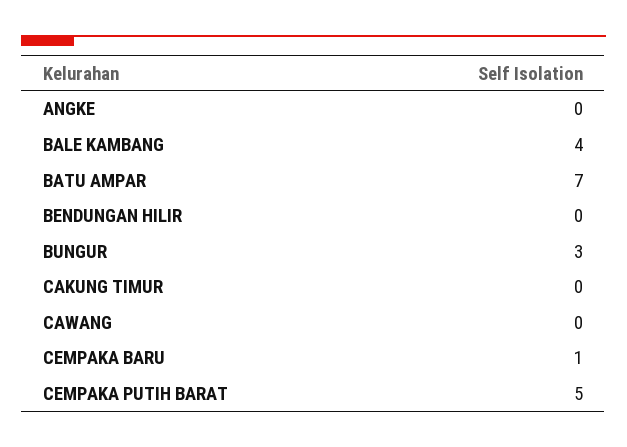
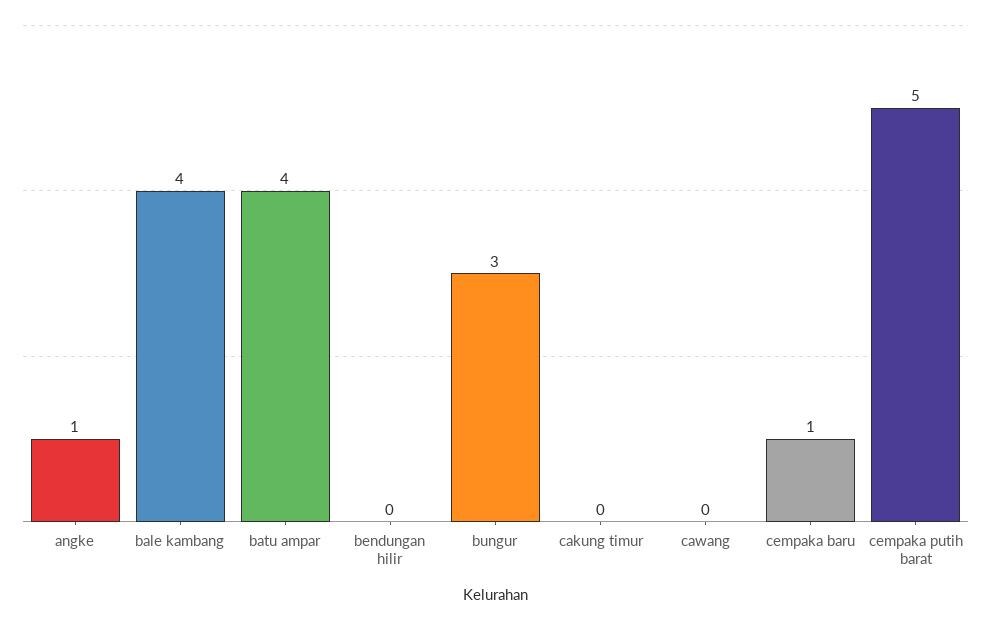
ANGKE: 0 -> 1
BATU AMPAR: 7 -> 4

